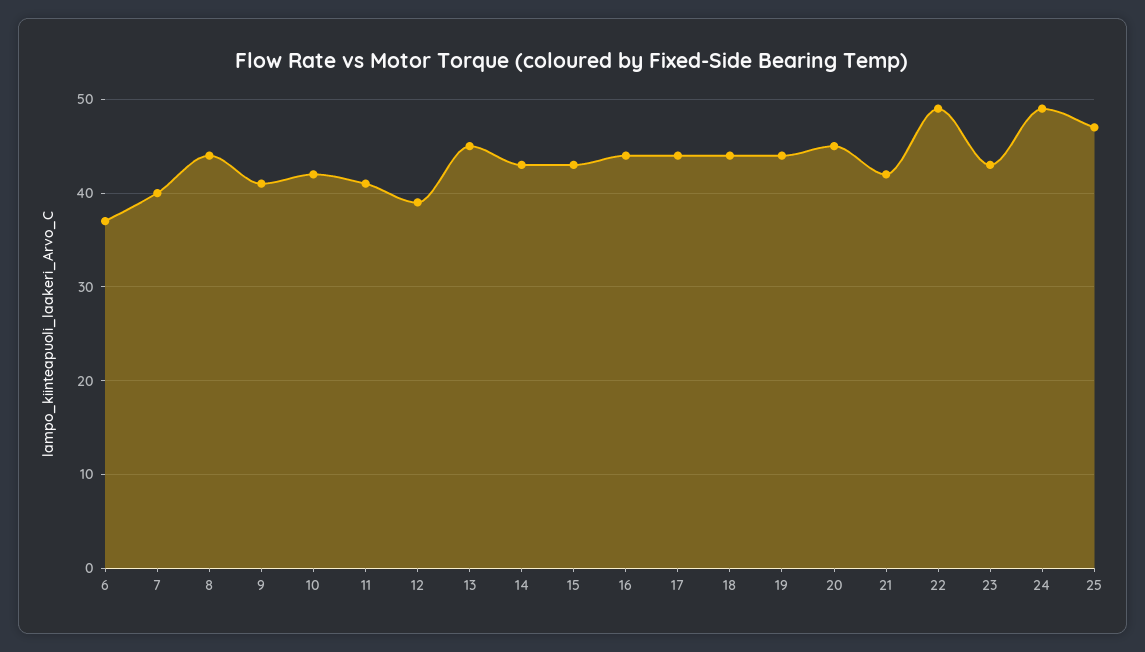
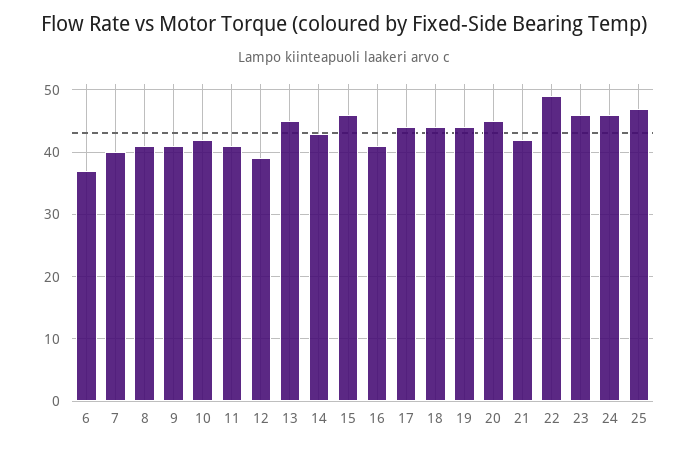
8: 44 -> 41
15: 43 -> 46
16: 44 -> 41
23: 43 -> 46
24: 49 -> 46

